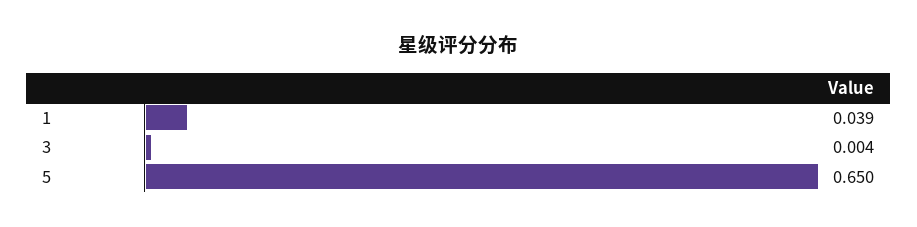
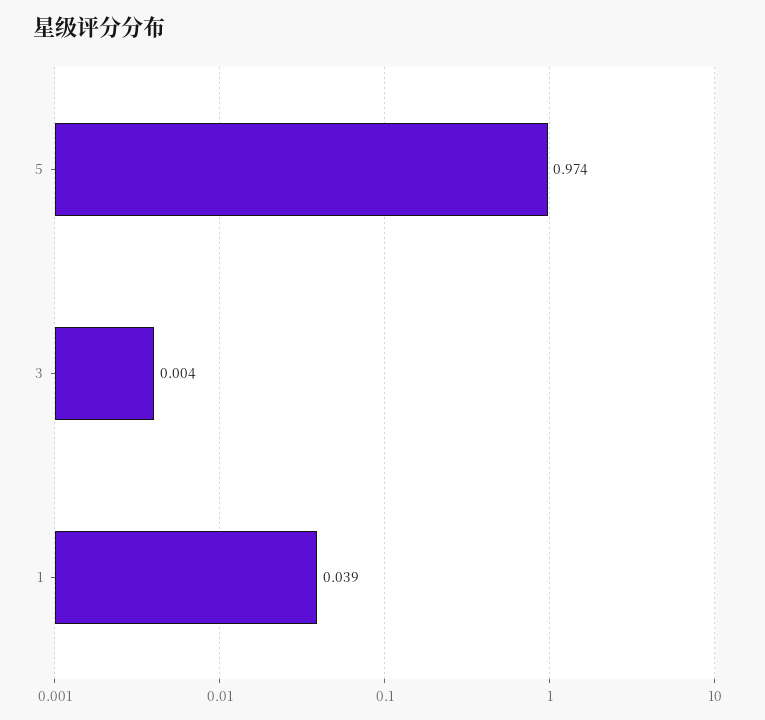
5: 0.65 -> 0.974

